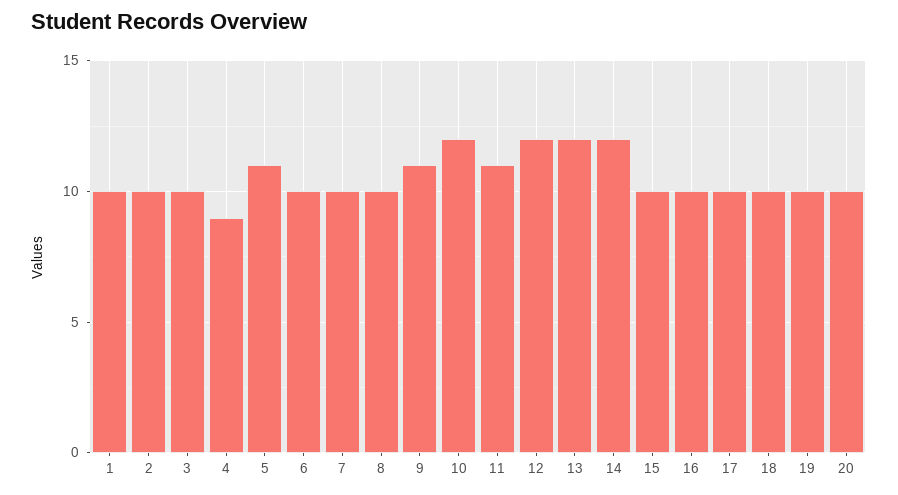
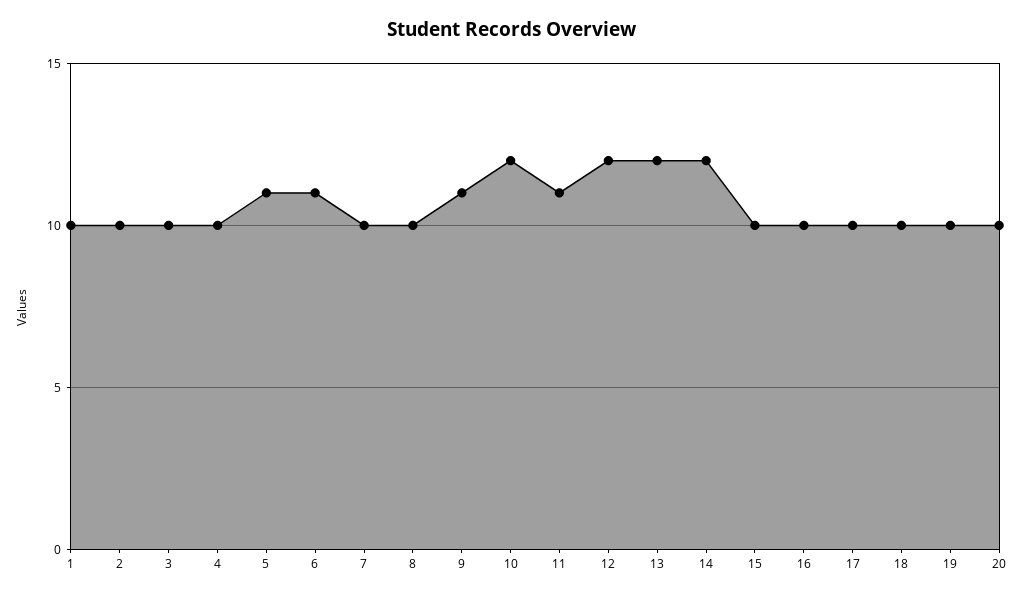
4: 9 -> 10
6: 10 -> 11

